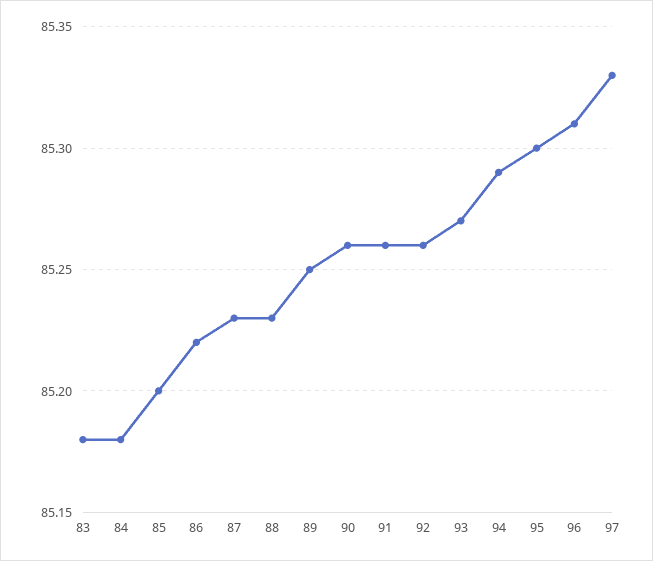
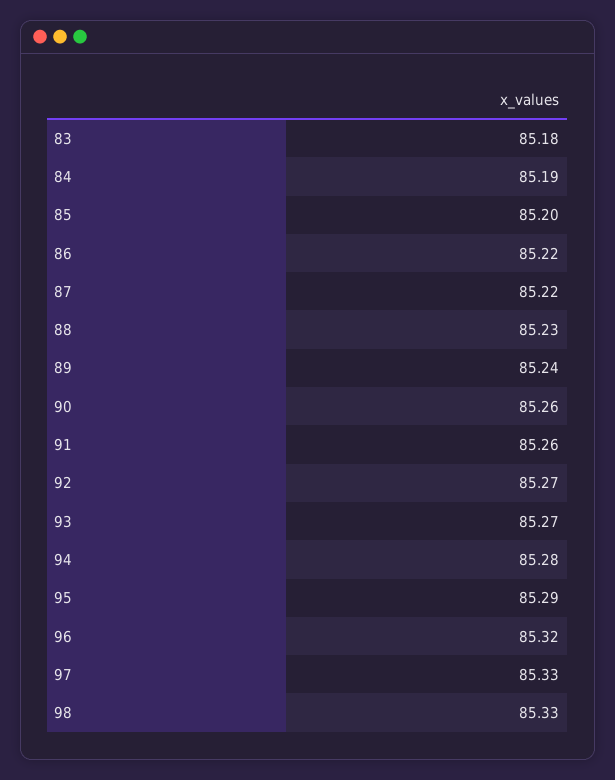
84: 85.18 -> 85.19
87: 85.23 -> 85.22
89: 85.25 -> 85.24
92: 85.26 -> 85.27
94: 85.29 -> 85.28
95: 85.3 -> 85.29
96: 85.31 -> 85.32
98: none -> 85.33

